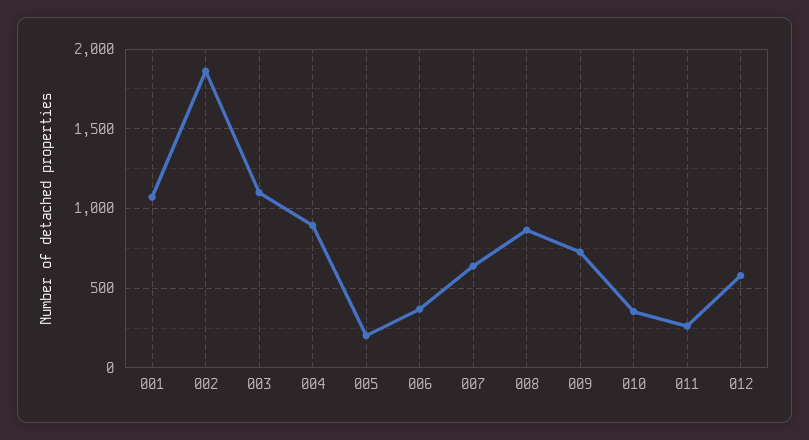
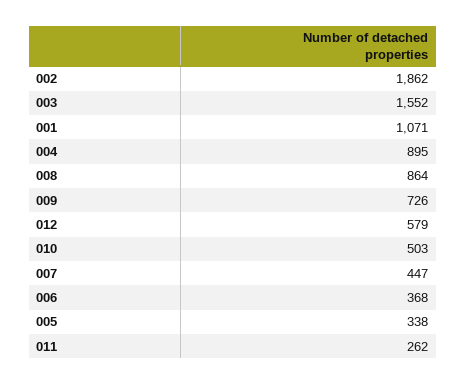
003: 1100 -> 1552
005: 200 -> 338
007: 650 -> 447
010: 350 -> 503

